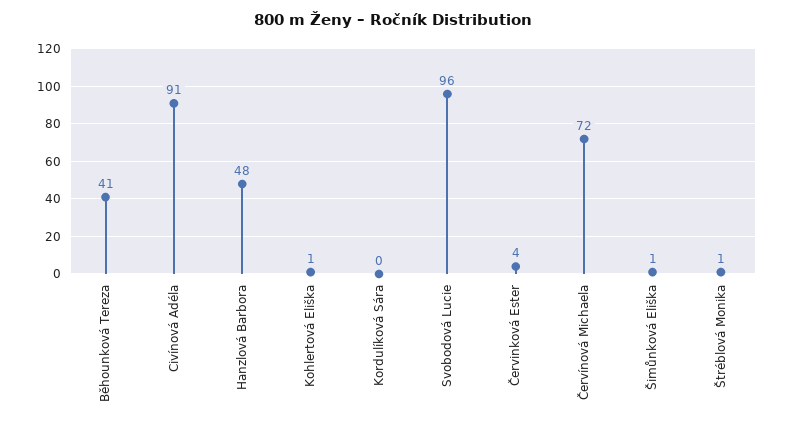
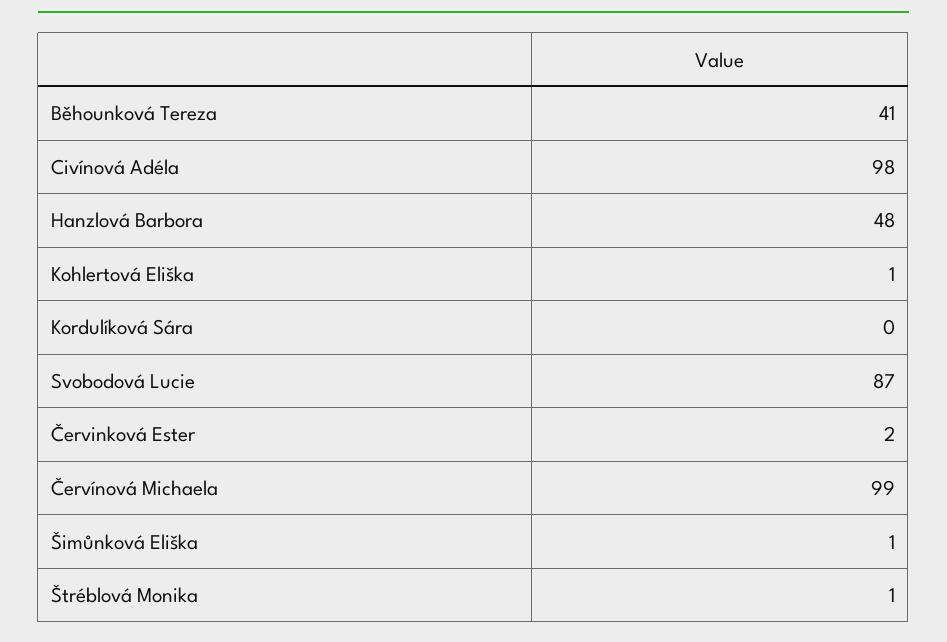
Civínová Adéla: 91 -> 98
Svobodová Lucie: 96 -> 87
Červinková Ester: 4 -> 2
Červínová Michaela: 72 -> 99

